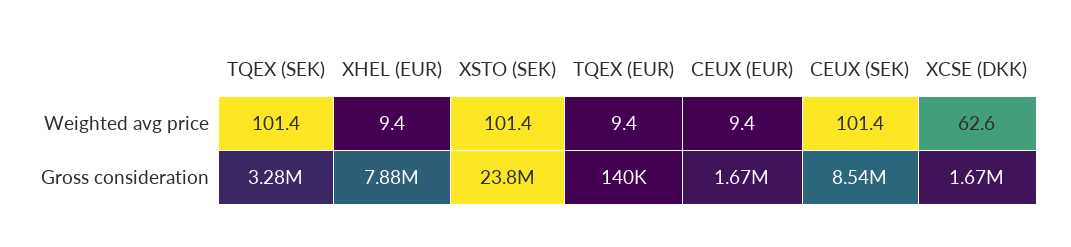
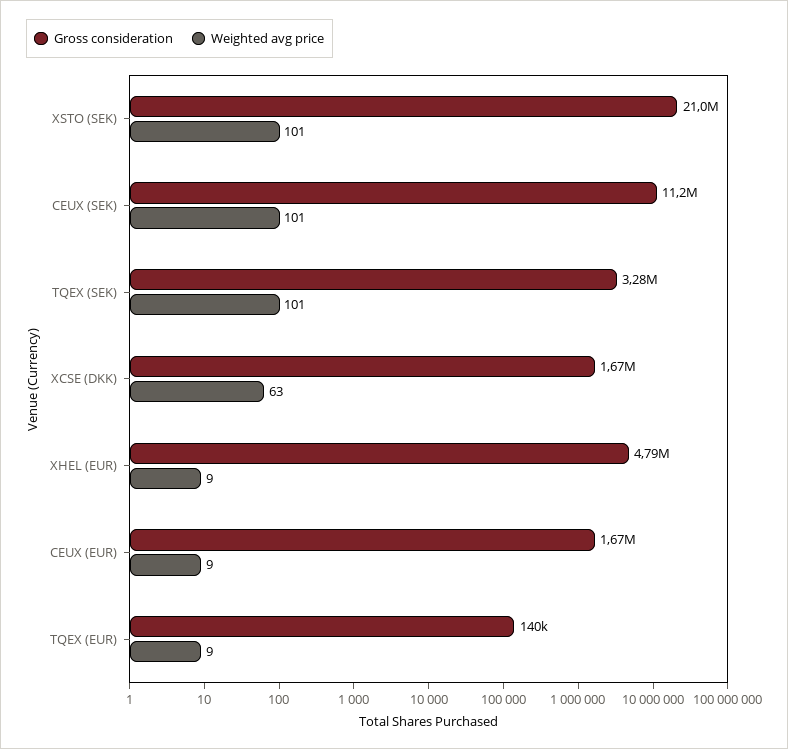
Gross consideration, XHEL (EUR): 7880000 -> 4790000
Gross consideration, XSTO (SEK): 23800000 -> 21000000
Gross consideration, CEUX (SEK): 8540000 -> 11200000

